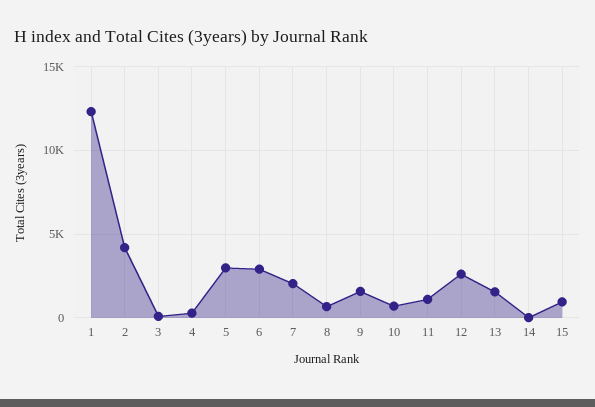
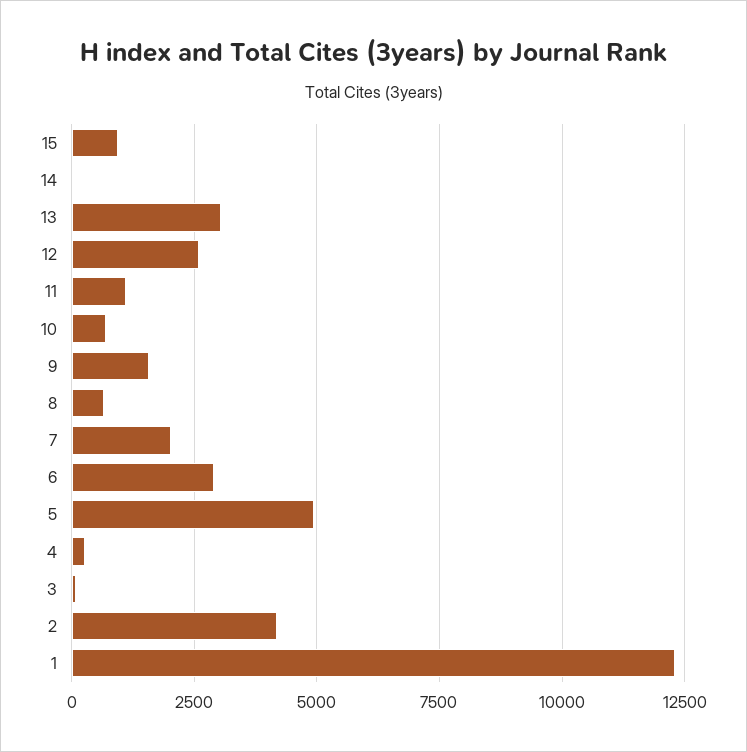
5: 3000 -> 5000
13: 1500 -> 3000

